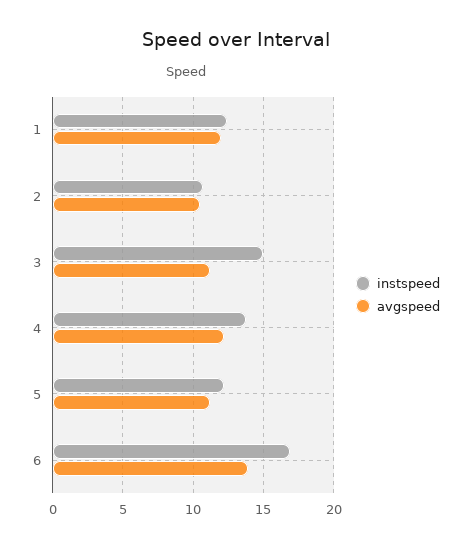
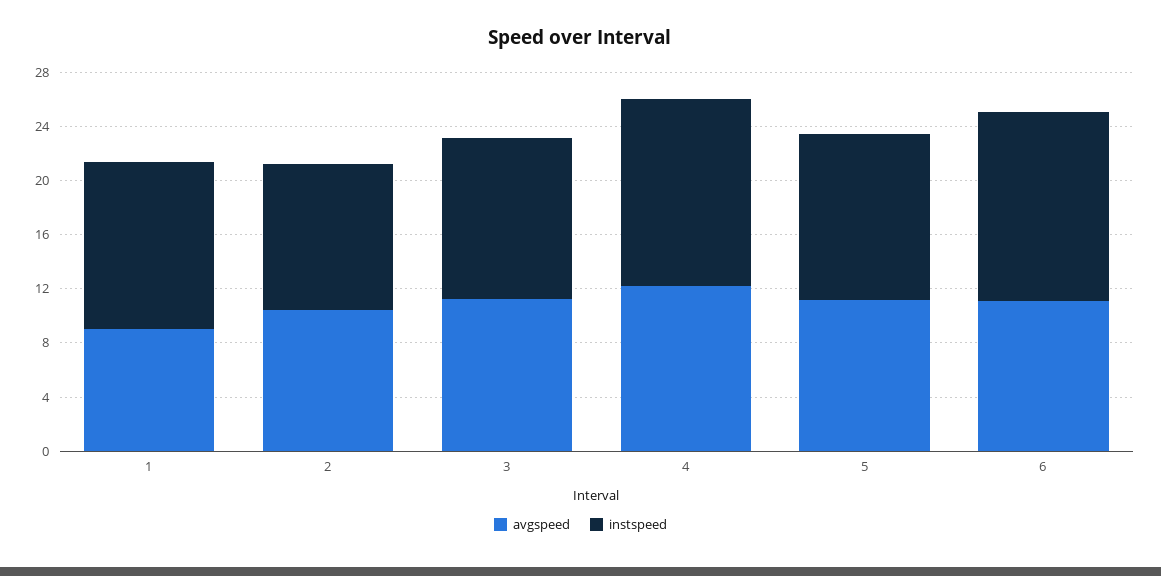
avgspeed, 1: 12 -> 9
instspeed, 3: 15 -> 12
instspeed, 6: 17 -> 14
avgspeed, 6: 14 -> 11

